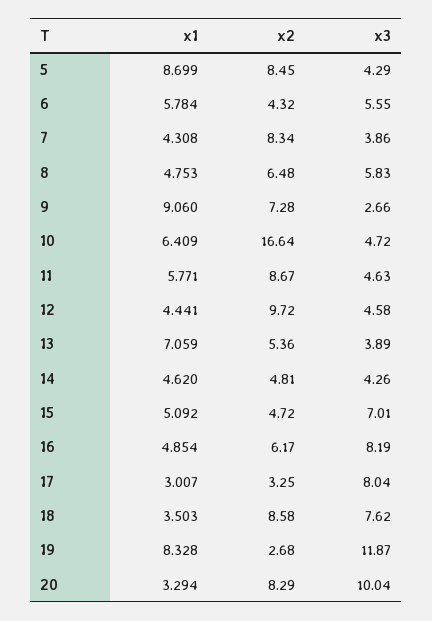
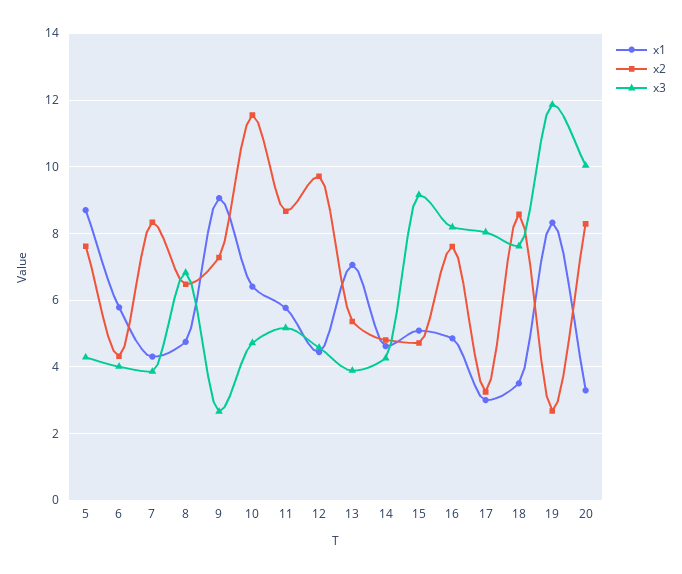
x2, 5: 8.45 -> 7.6
x3, 6: 5.55 -> 4
x3, 8: 5.83 -> 6.8
x2, 10: 16.64 -> 11.6
x3, 11: 4.63 -> 5.2
x3, 15: 7.01 -> 9.2
x2, 16: 6.17 -> 7.6

